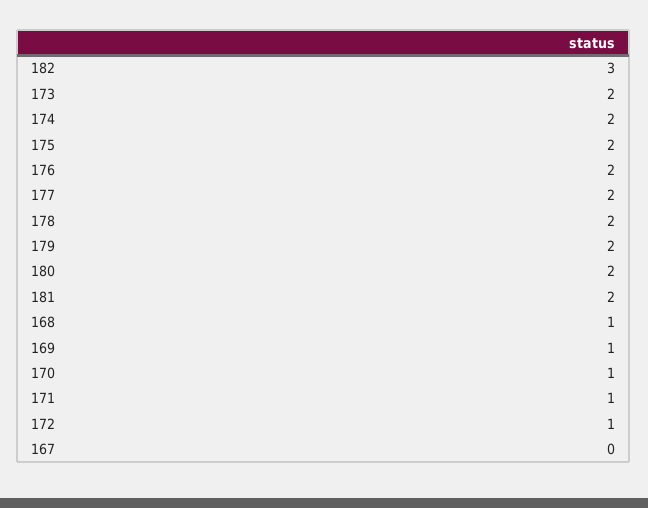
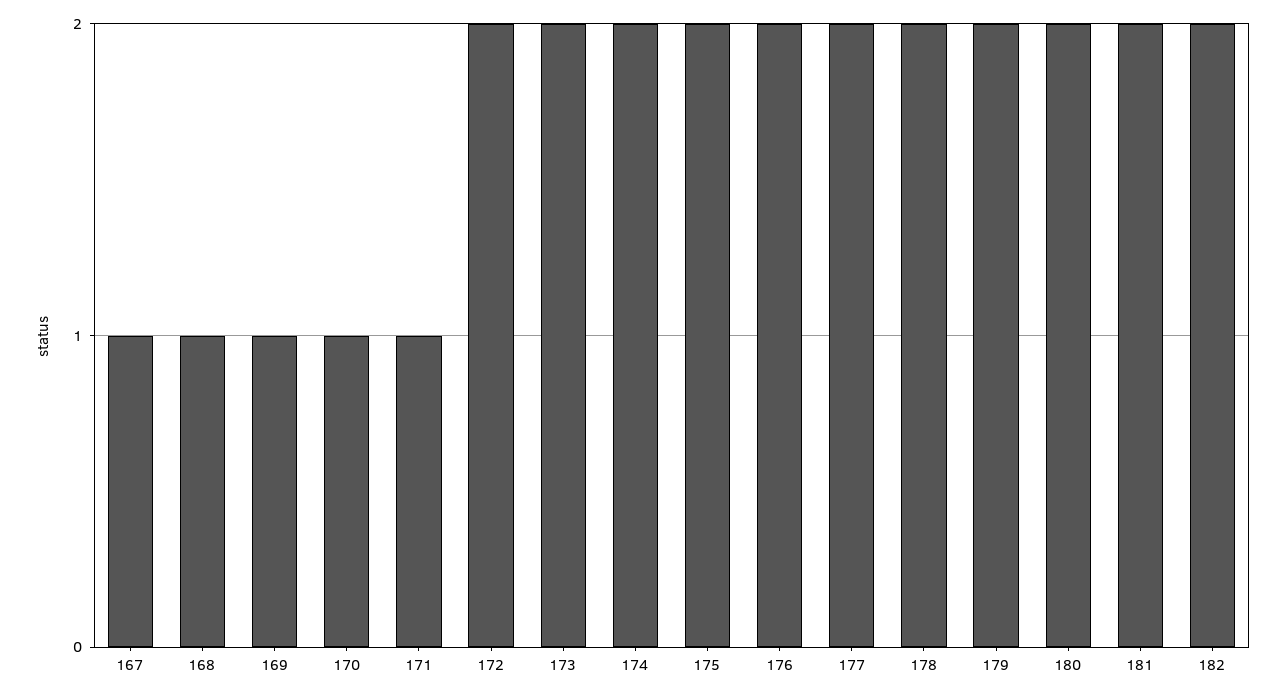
182: 3 -> 2
172: 1 -> 2
167: 0 -> 1

